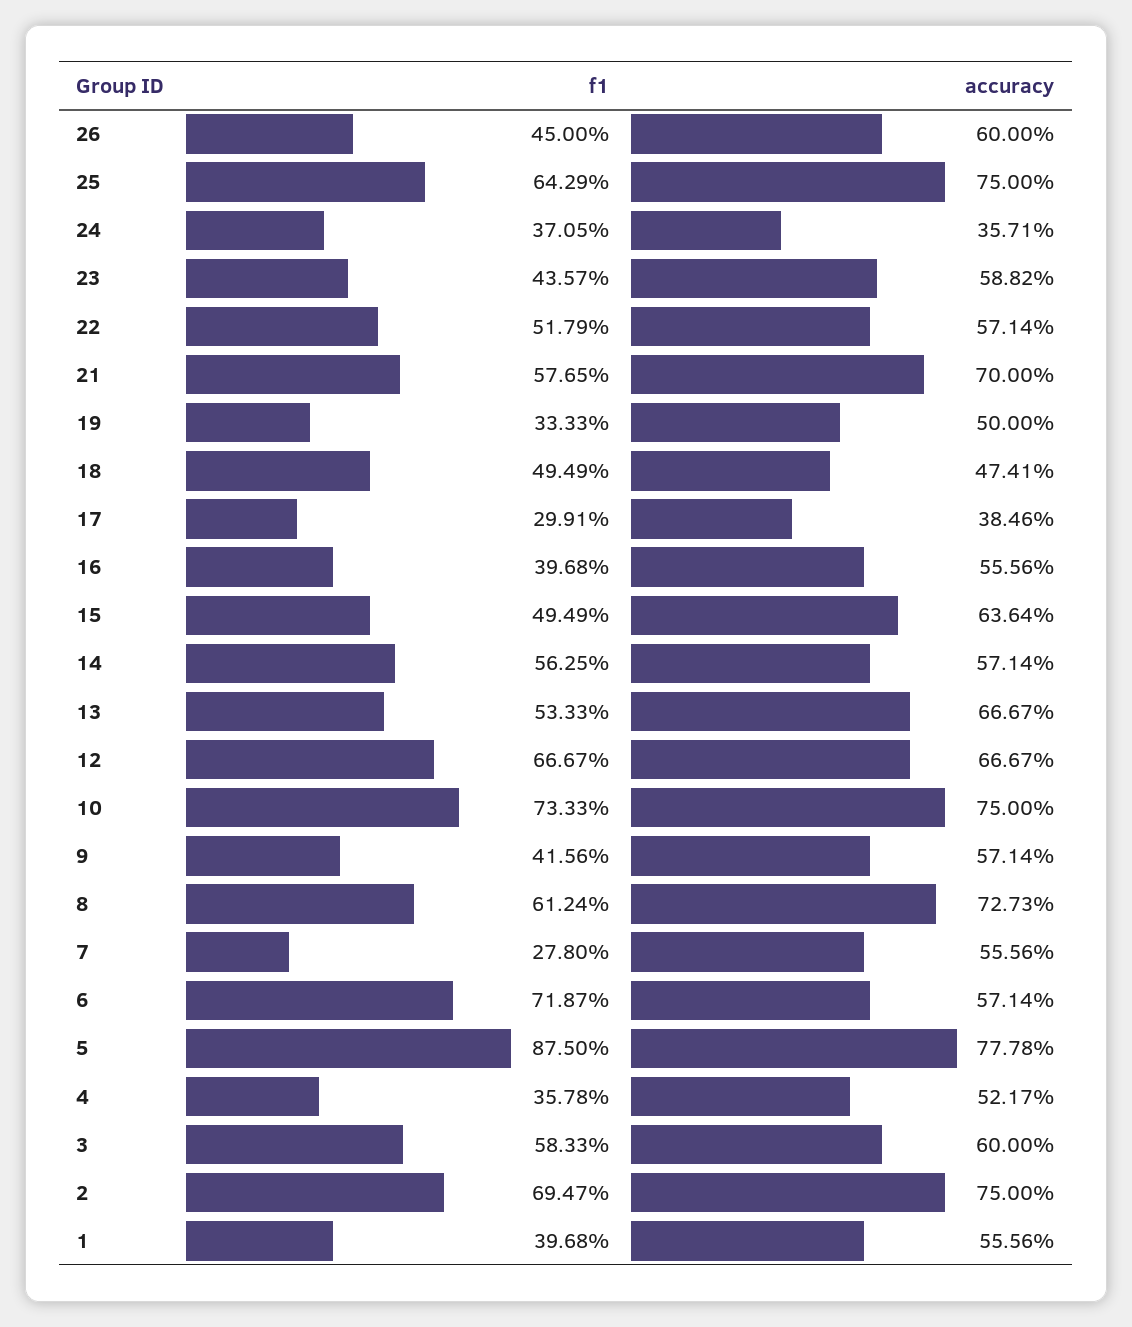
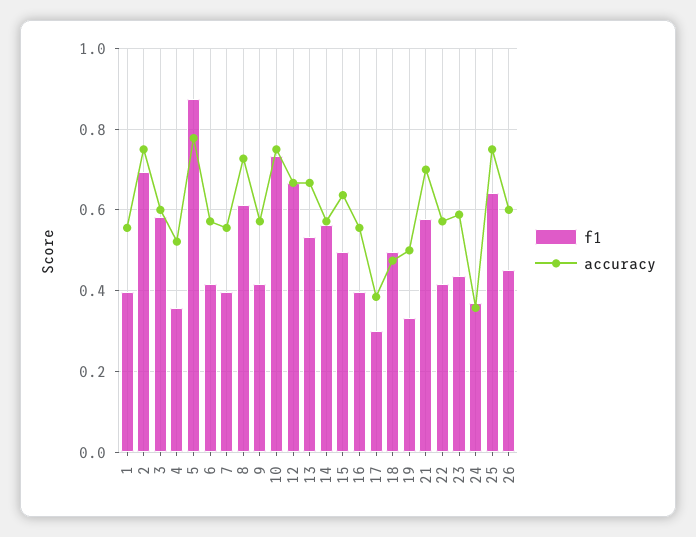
f1, 22: 0.5179 -> 0.42
f1, 7: 0.278 -> 0.4
f1, 6: 0.7187 -> 0.42

